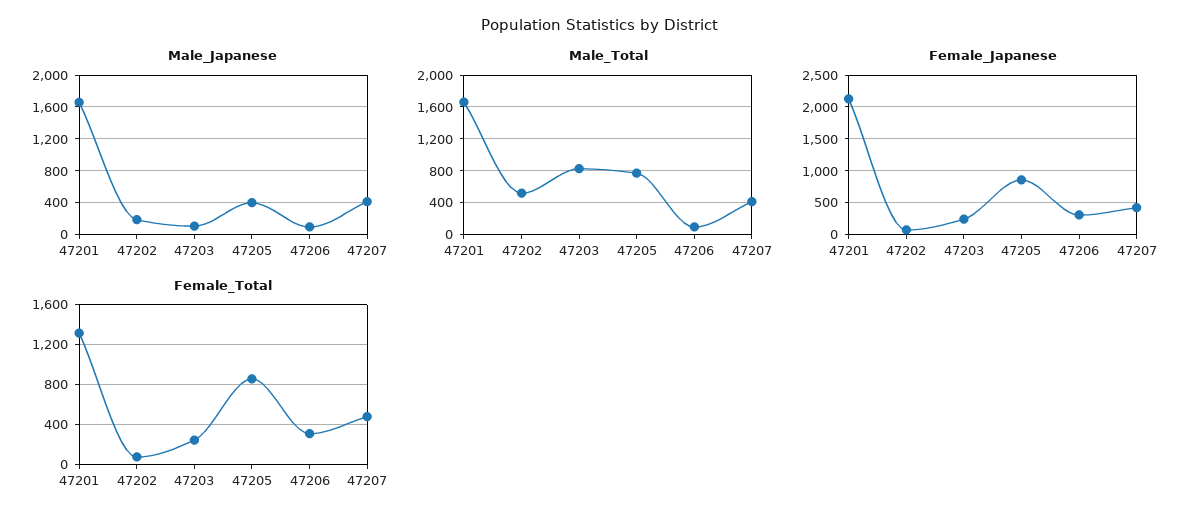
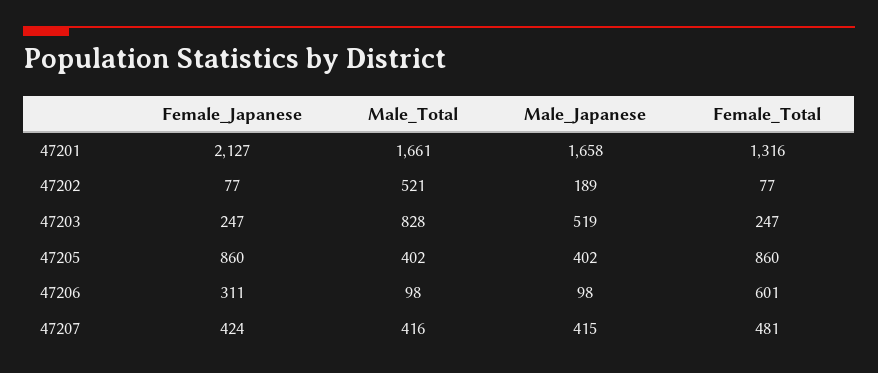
Male_Japanese, 47203: 100 -> 519
Male_Total, 47205: 800 -> 402
Female_Total, 47206: 300 -> 601

